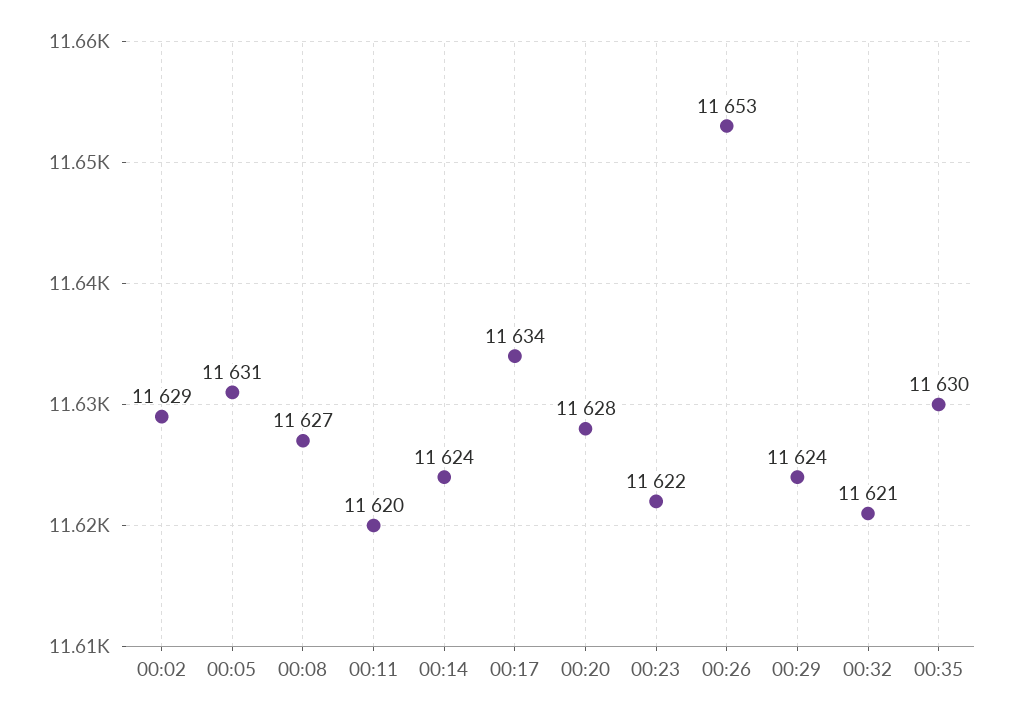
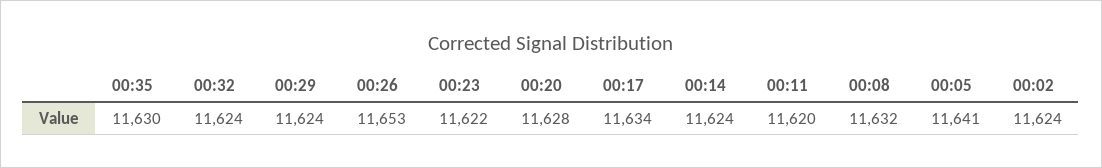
00:02: 11629 -> 11624
00:05: 11631 -> 11641
00:08: 11627 -> 11632
00:32: 11621 -> 11624

